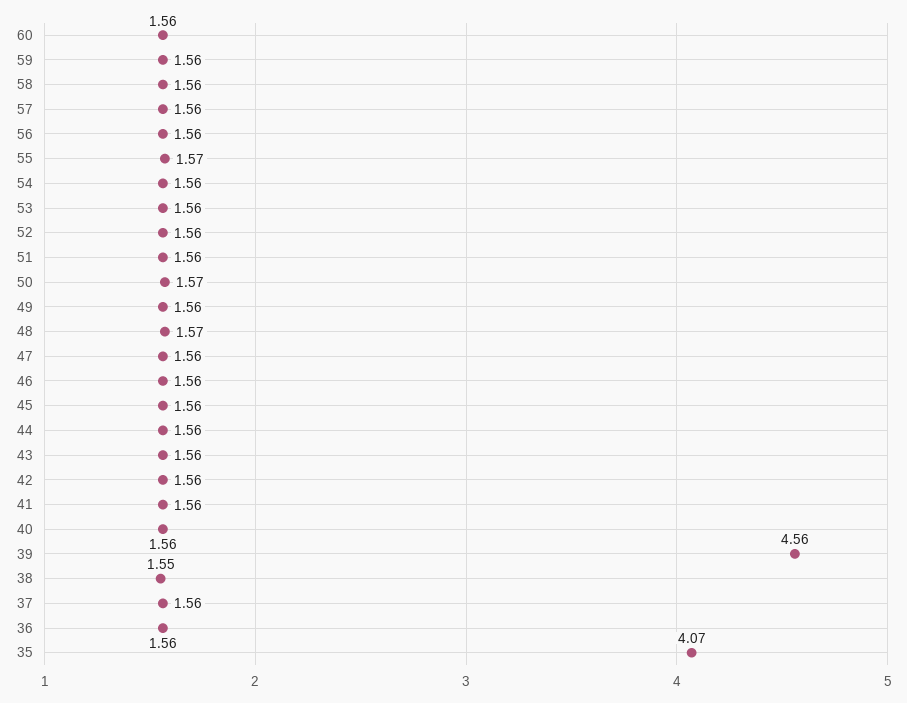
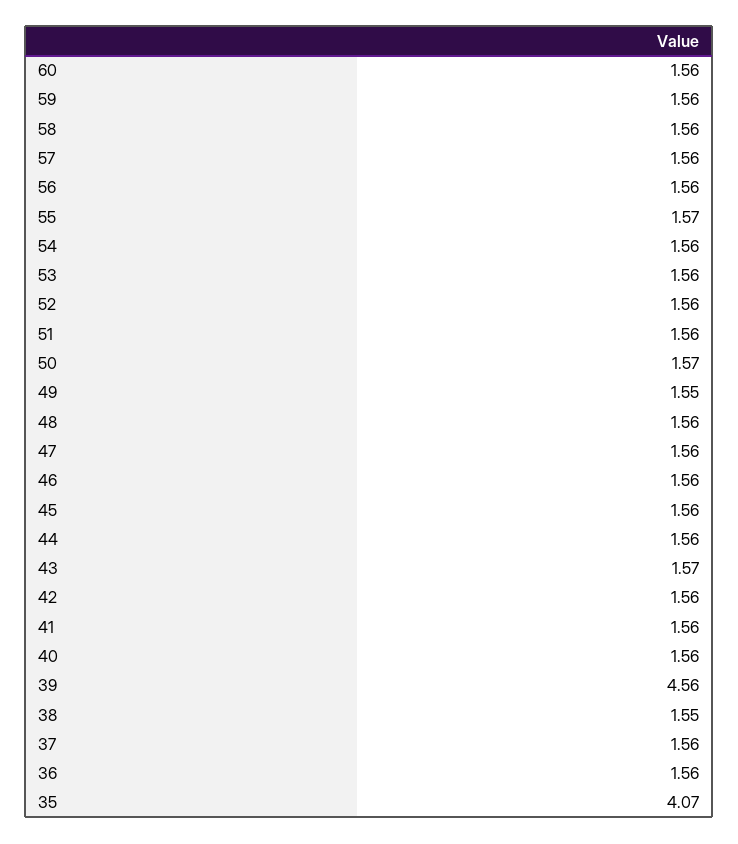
49: 1.56 -> 1.55
48: 1.57 -> 1.56
43: 1.56 -> 1.57

